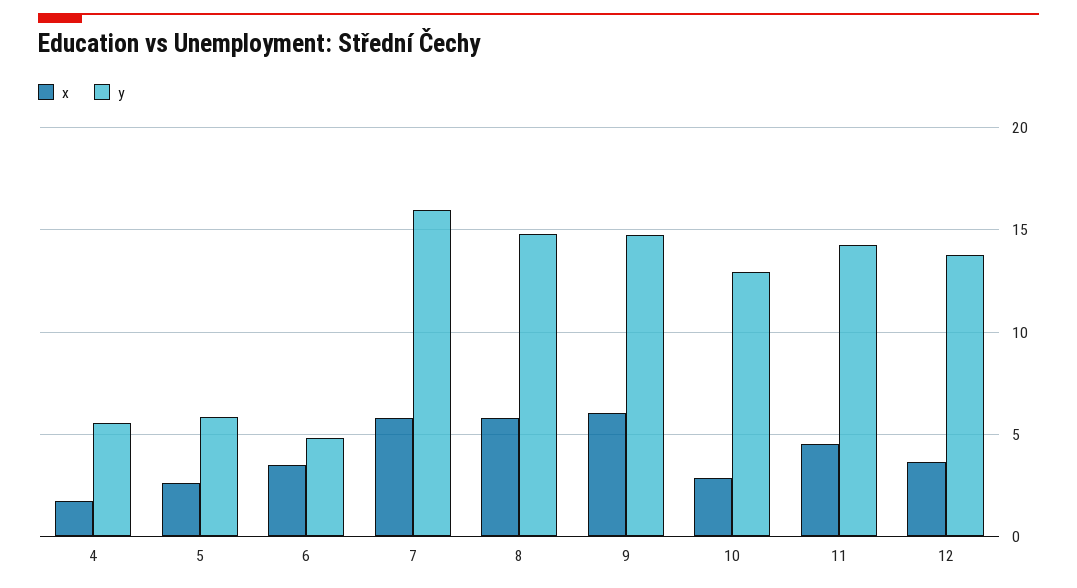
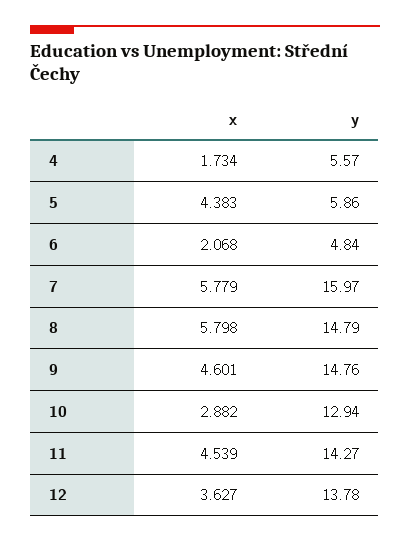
x, 5: 2.5 -> 4.383
x, 6: 3.5 -> 2.068
x, 9: 6 -> 4.601

